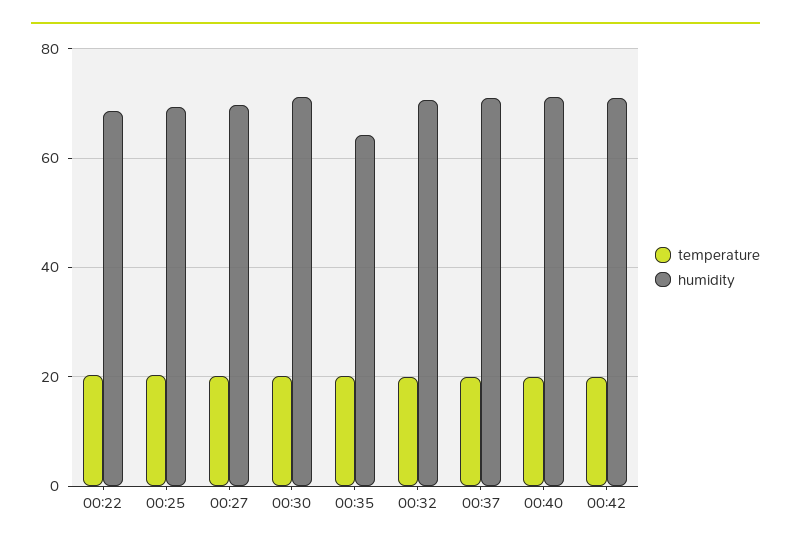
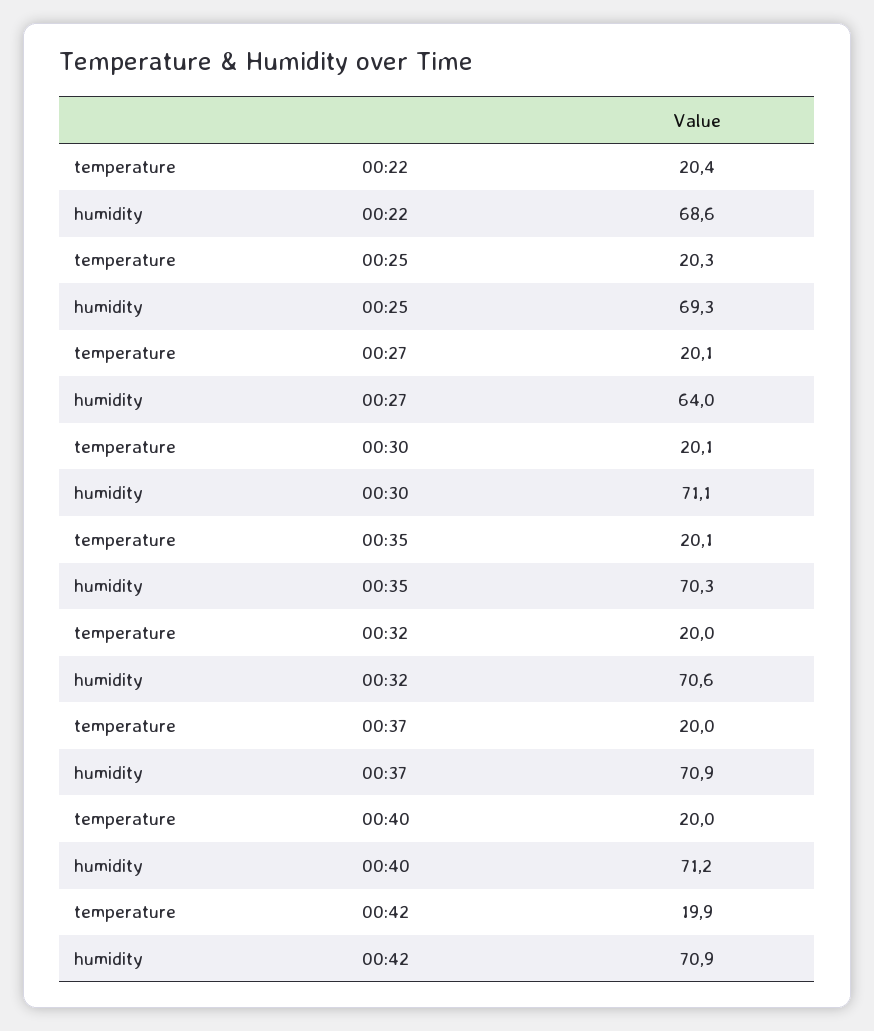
humidity, 00:27: 70 -> 64
humidity, 00:35: 64 -> 70.3

